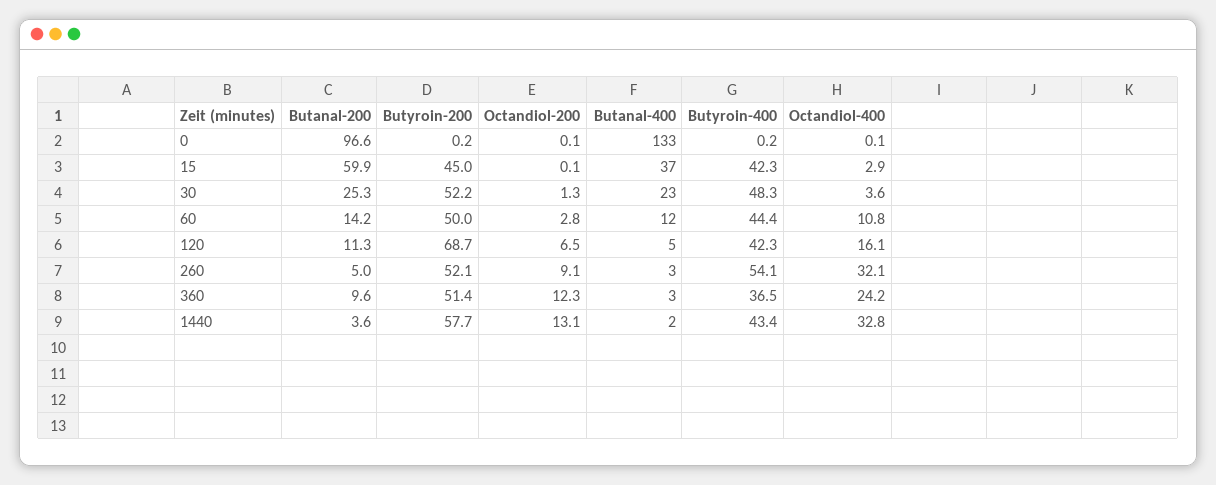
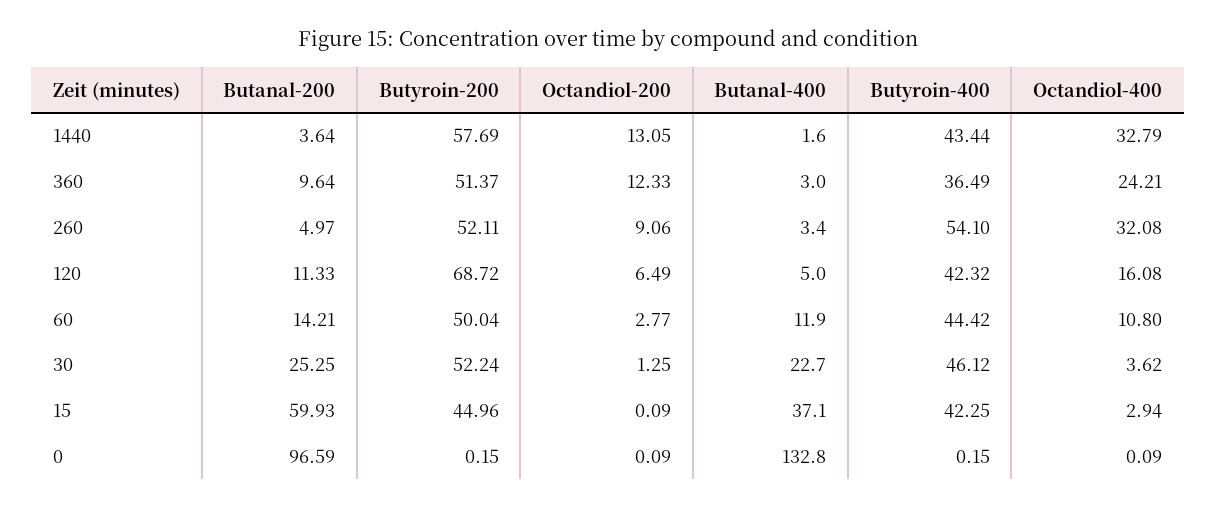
Butyroin-400, 30: 48.3 -> 46.12

